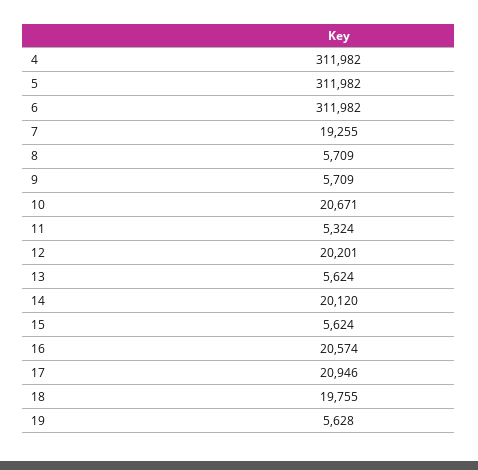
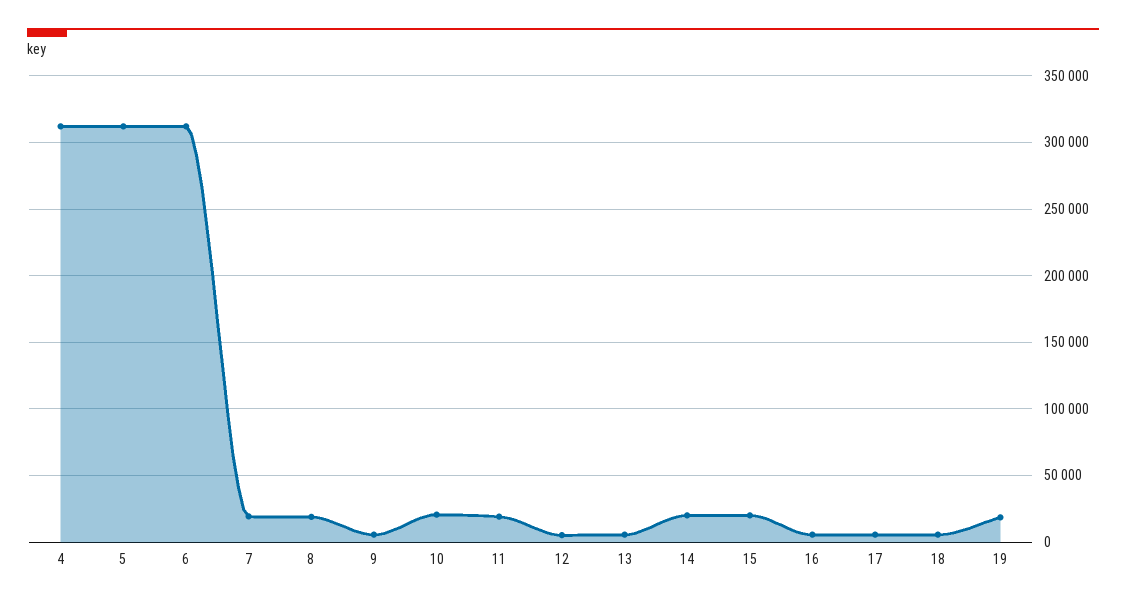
8: 5709 -> 20000
11: 5324 -> 20000
12: 20201 -> 5000
15: 5624 -> 20000
16: 20574 -> 5000
17: 20946 -> 5000
18: 19755 -> 5000
19: 5628 -> 20000

